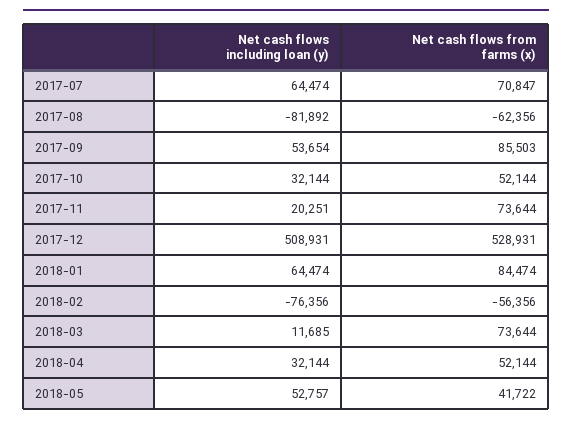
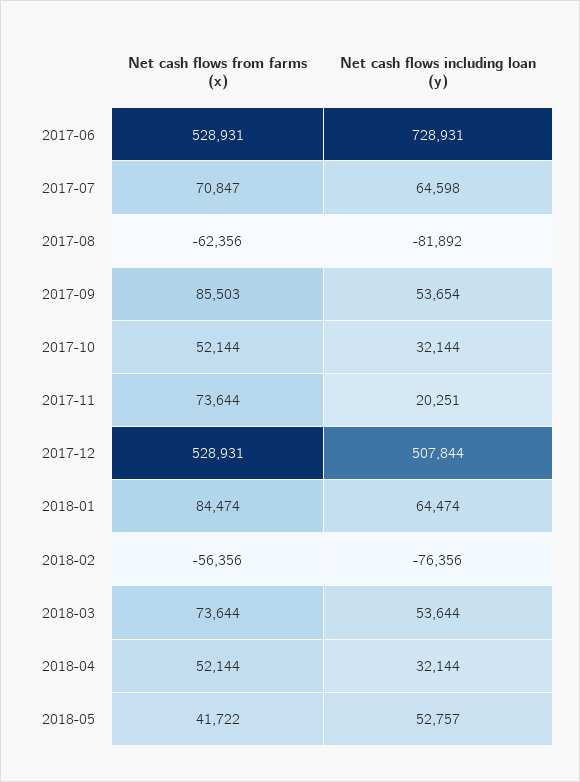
Net cash flows including loan (y), 2017-07: 64474 -> 64598
Net cash flows including loan (y), 2017-12: 508931 -> 507844
Net cash flows including loan (y), 2018-03: 11685 -> 53644
Net cash flows from farms (x), 2017-06: none -> 528931
Net cash flows including loan (y), 2017-06: none -> 728931

